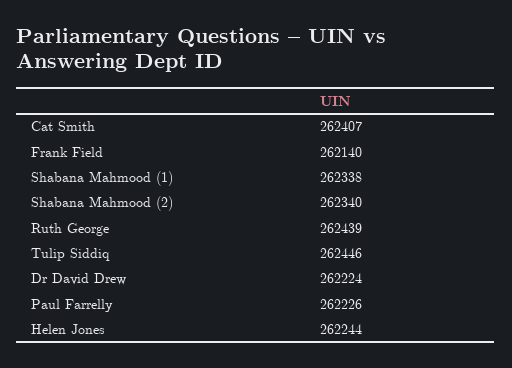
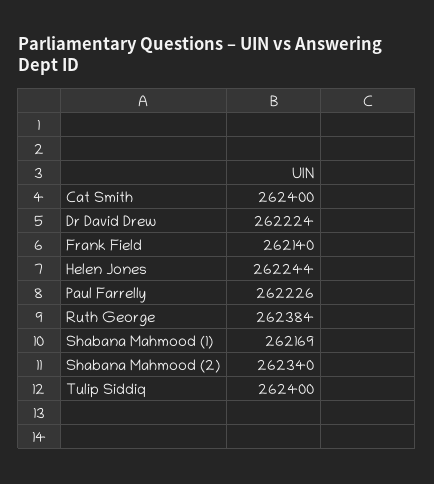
Cat Smith: 262407 -> 262400
Shabana Mahmood (1): 262338 -> 262169
Ruth George: 262439 -> 262384
Tulip Siddiq: 262446 -> 262400

